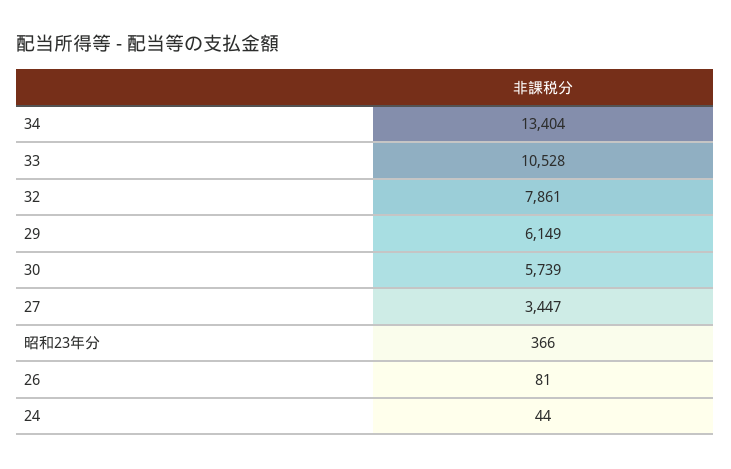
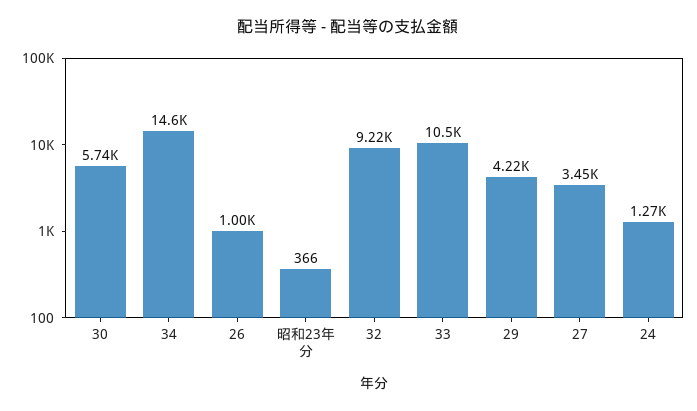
34: 13404 -> 14600
32: 7861 -> 9220
29: 6149 -> 4220
26: 81 -> 1000
24: 44 -> 1270

